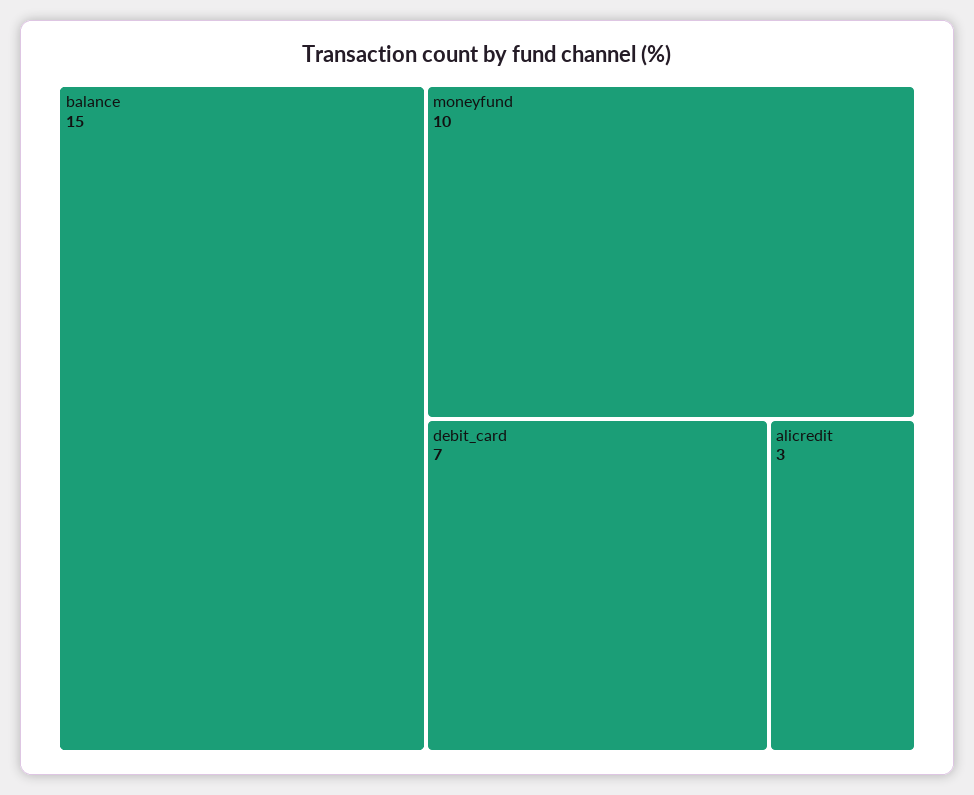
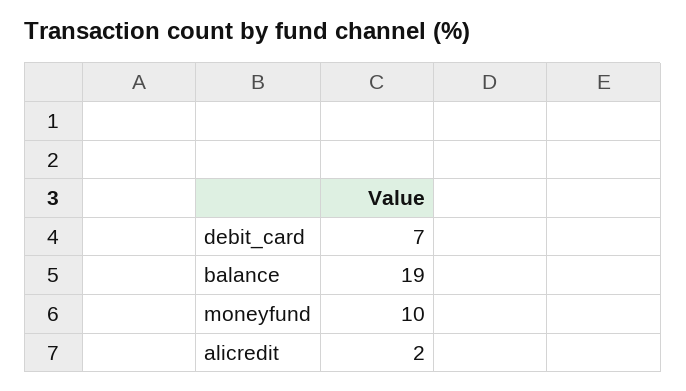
balance: 15 -> 19
alicredit: 3 -> 2

